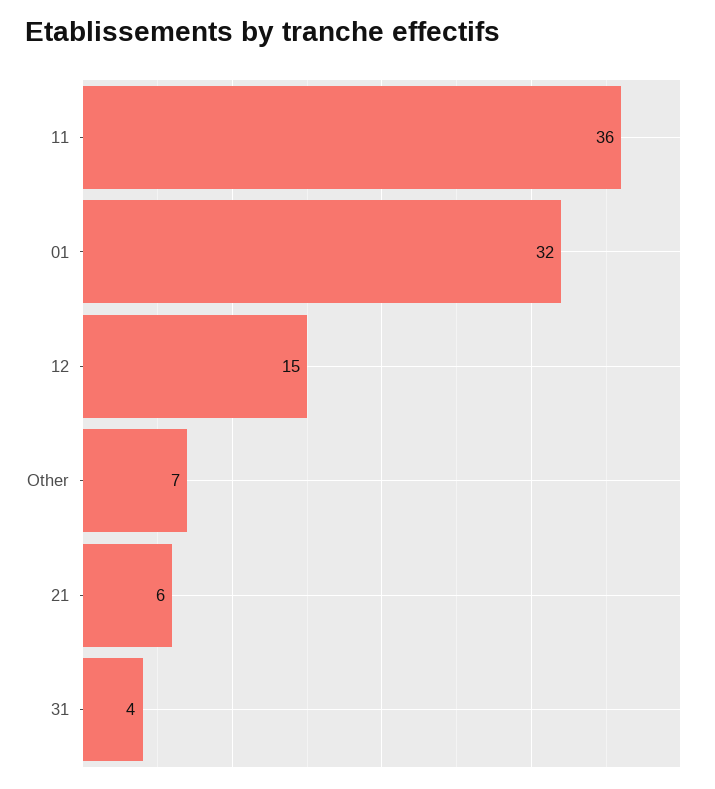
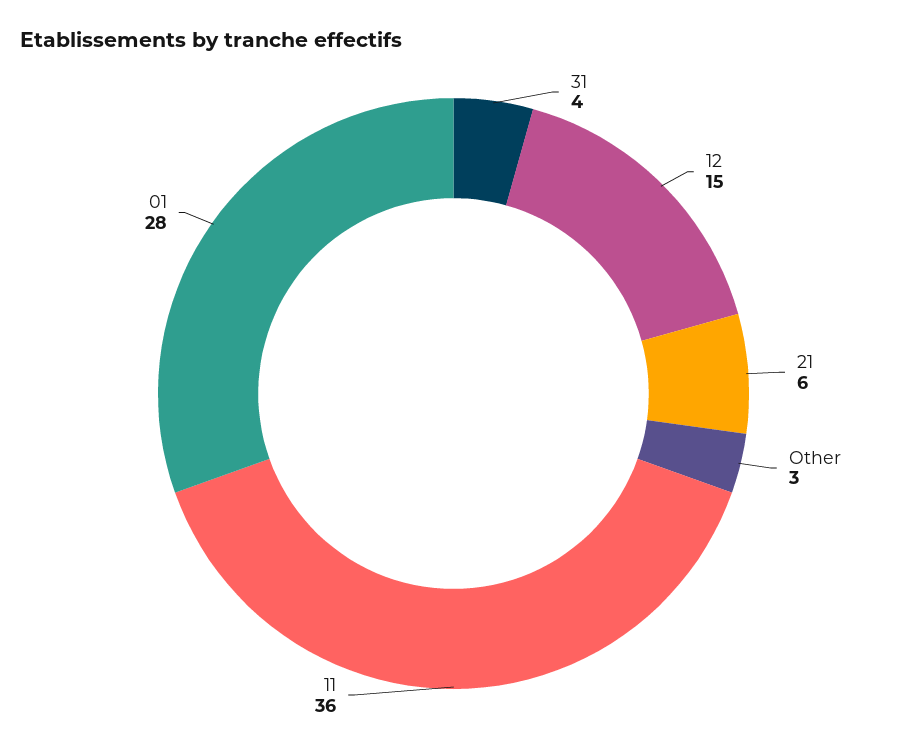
01: 32 -> 28
Other: 7 -> 3

